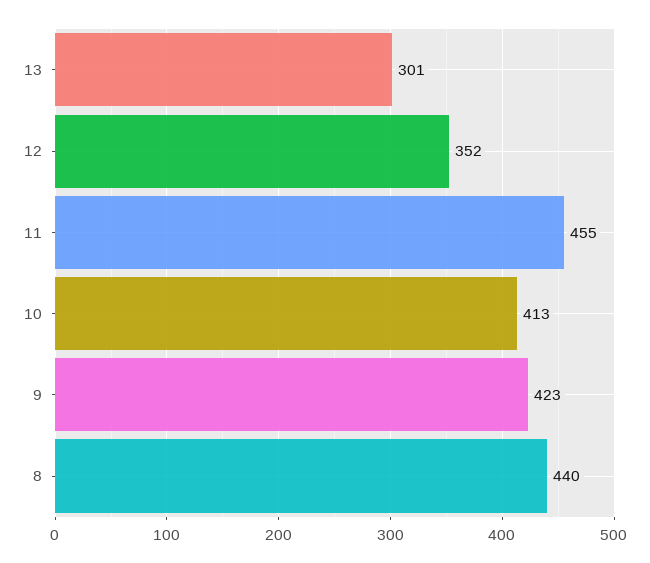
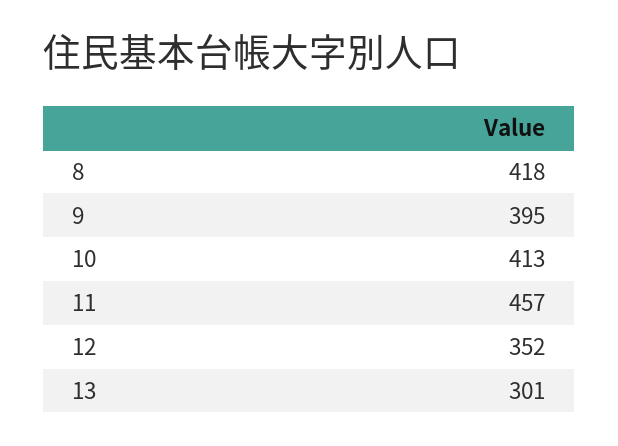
11: 455 -> 457
9: 423 -> 395
8: 440 -> 418

